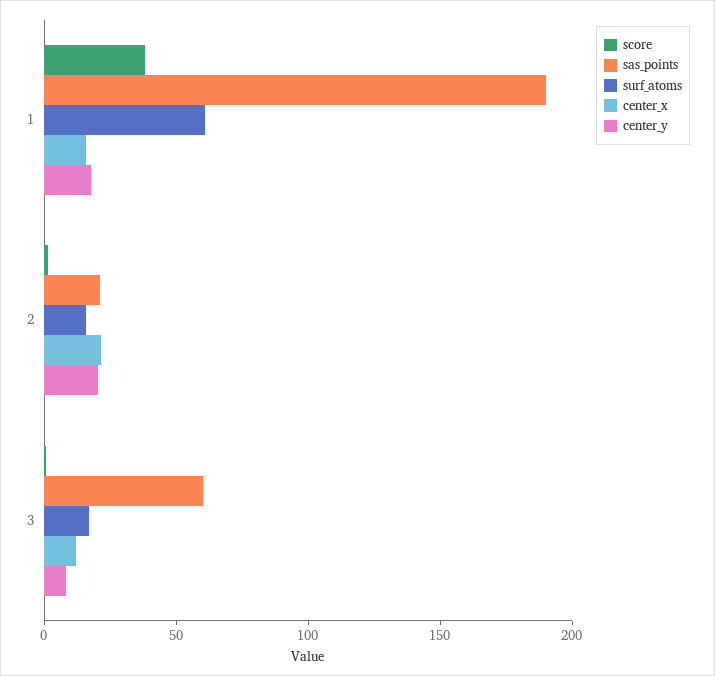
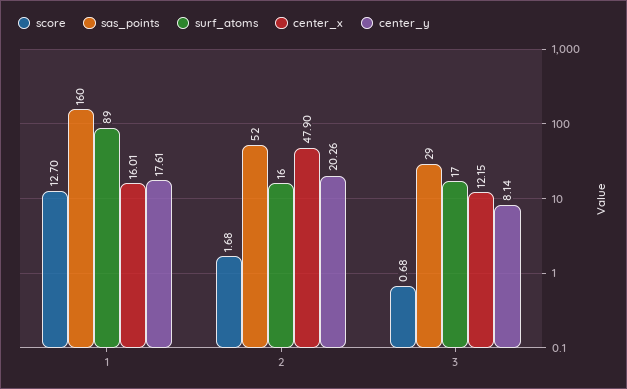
score, 1: 40 -> 12.7
sas_points, 1: 190 -> 160
surf_atoms, 1: 60 -> 89
sas_points, 2: 20 -> 52
center_x, 2: 20 -> 47.9
sas_points, 3: 60 -> 29

